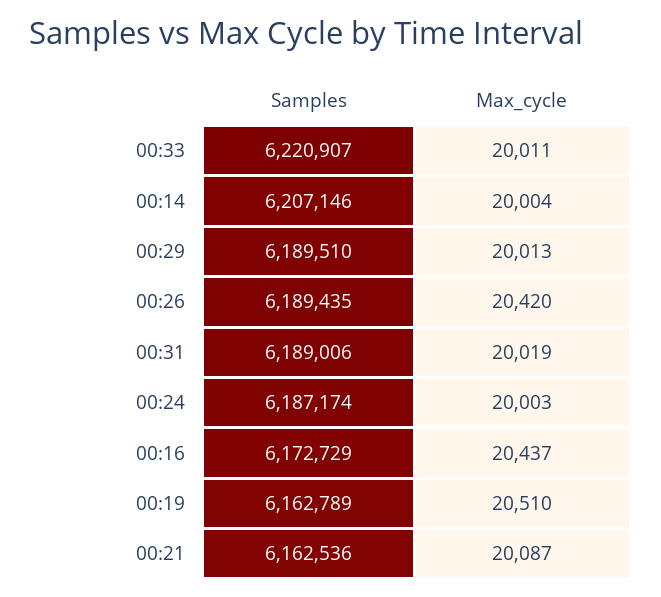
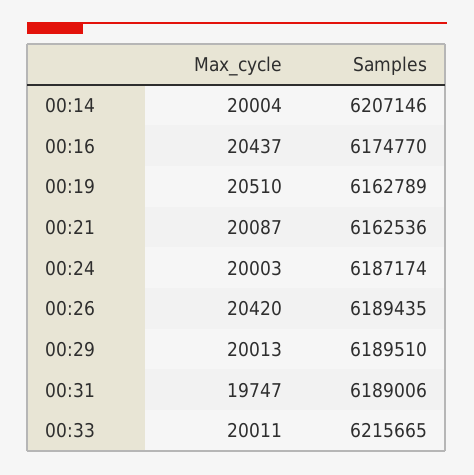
Samples, 00:33: 6220907 -> 6215665
Max_cycle, 00:31: 20019 -> 19747
Samples, 00:16: 6172729 -> 6174770

